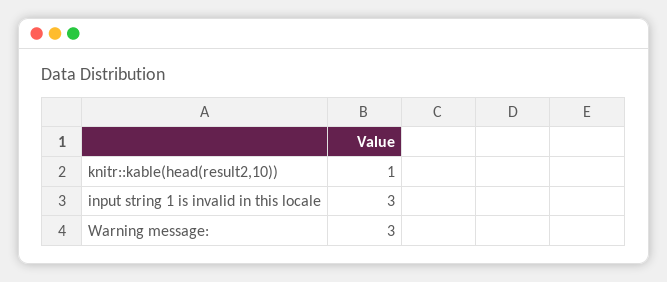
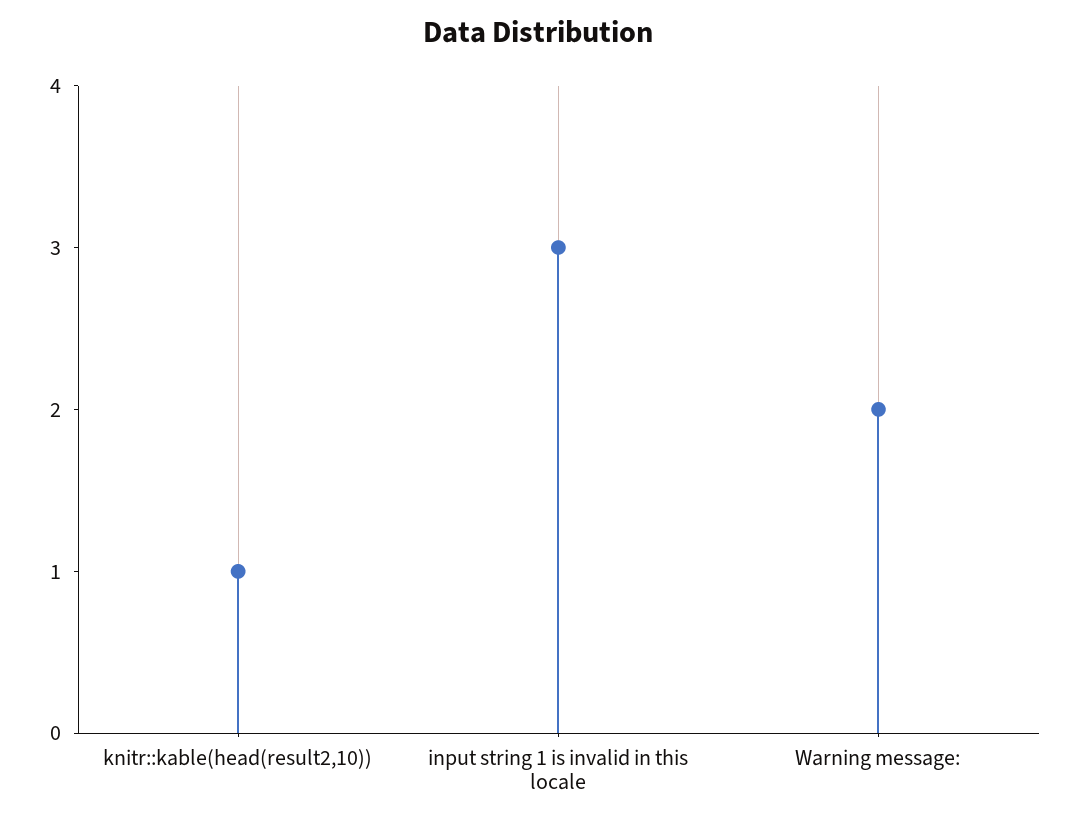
Warning message:: 3 -> 2

